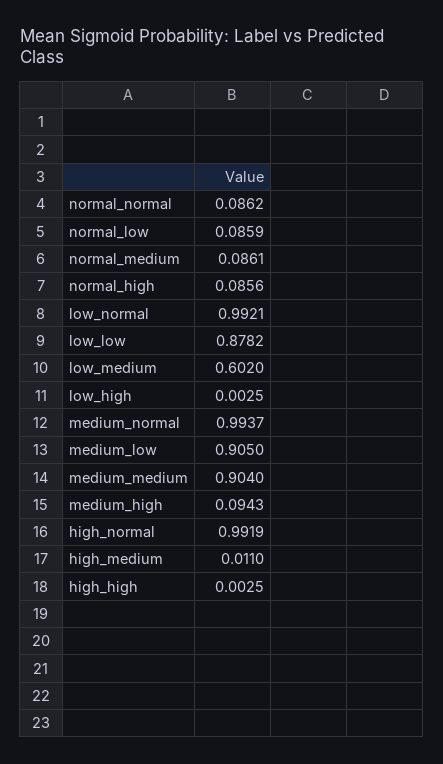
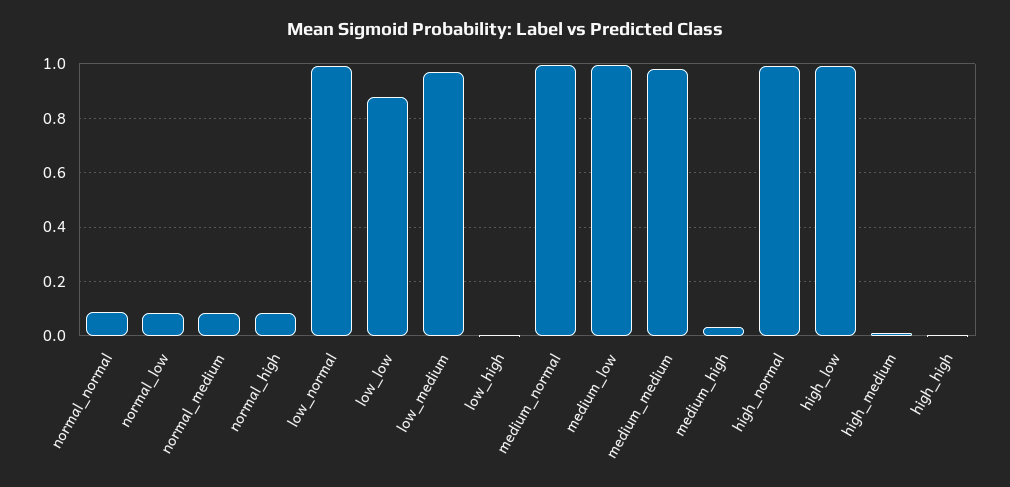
low_medium: 0.602 -> 0.975
medium_low: 0.905 -> 1
medium_medium: 0.904 -> 0.975
medium_high: 0.0943 -> 0.025
high_low: none -> 1

